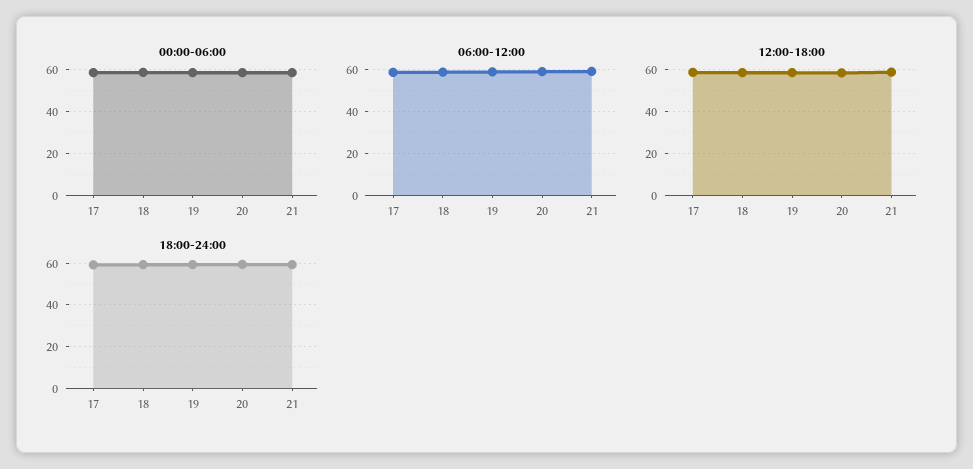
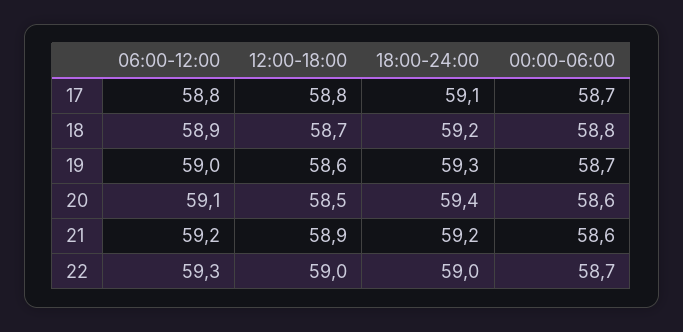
06:00-12:00, 22: none -> 59.3
12:00-18:00, 22: none -> 59
18:00-24:00, 22: none -> 59
00:00-06:00, 22: none -> 58.7

